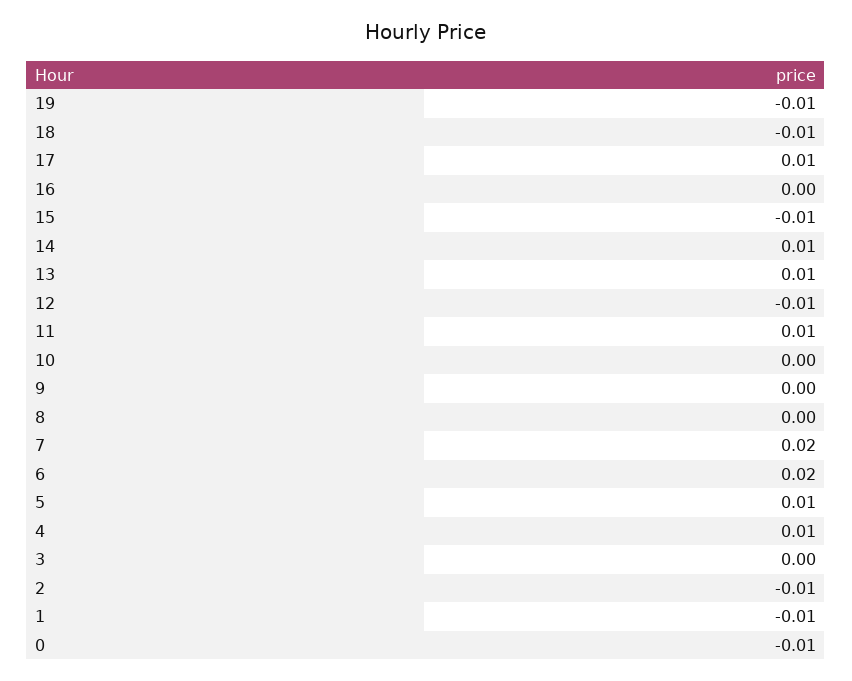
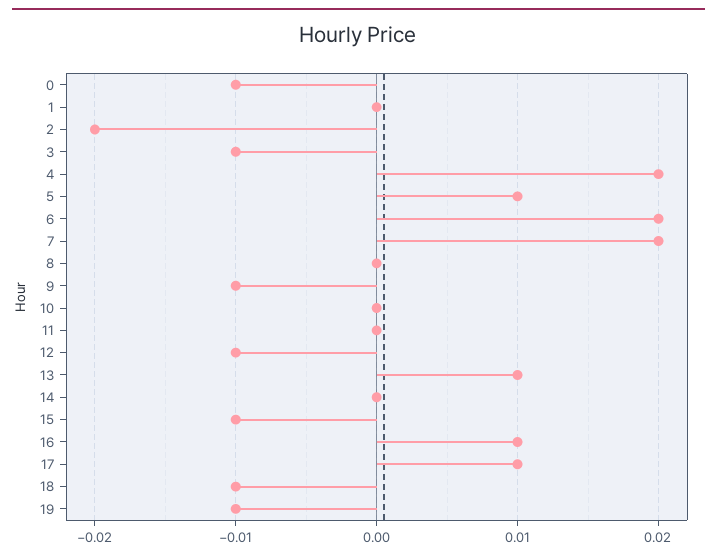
16: 0 -> 0.01
14: 0.01 -> 0
11: 0.01 -> 0
9: 0 -> -0.01
4: 0.01 -> 0.02
3: 0 -> -0.01
2: -0.01 -> -0.02
1: -0.01 -> 0

